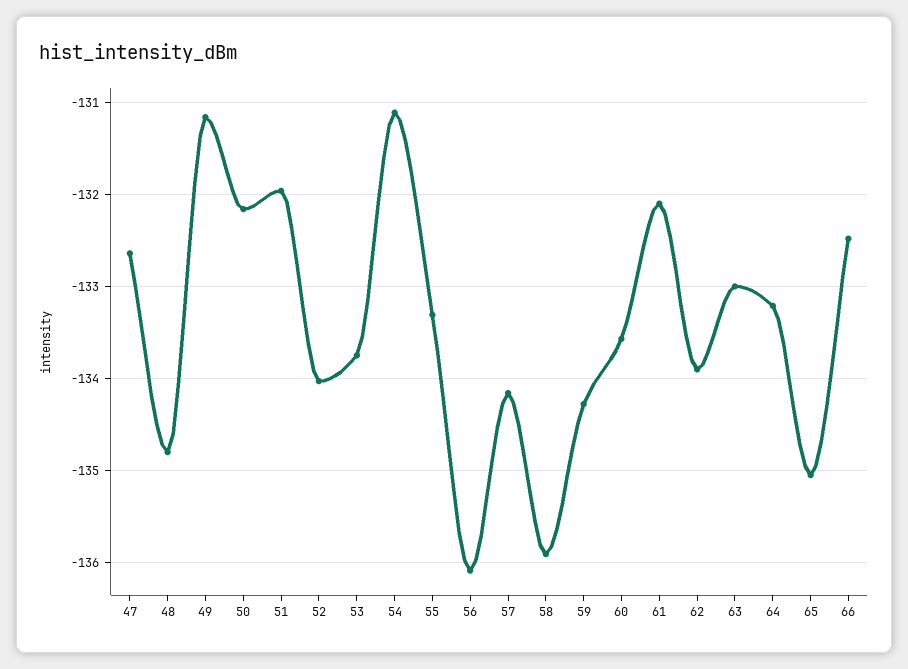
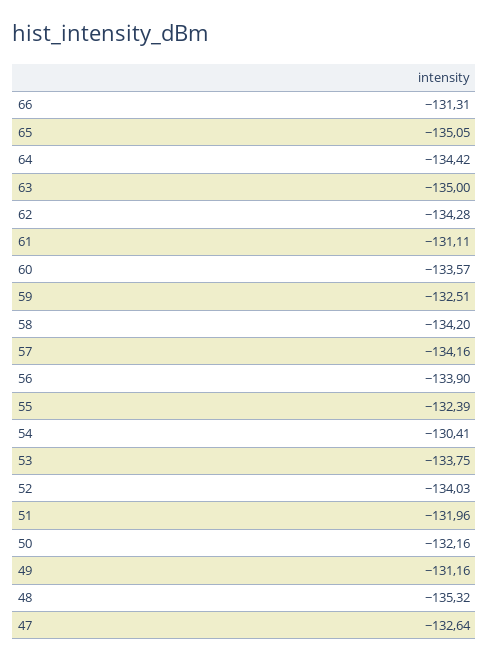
48: -134.8 -> -135.32
54: -131.1 -> -130.41
55: -133.3 -> -132.39
56: -136.1 -> -133.9
58: -135.9 -> -134.2
59: -134.3 -> -132.51
61: -132.1 -> -131.11
62: -133.9 -> -134.28
63: -133 -> -135
64: -133.2 -> -134.42
66: -132.5 -> -131.31

